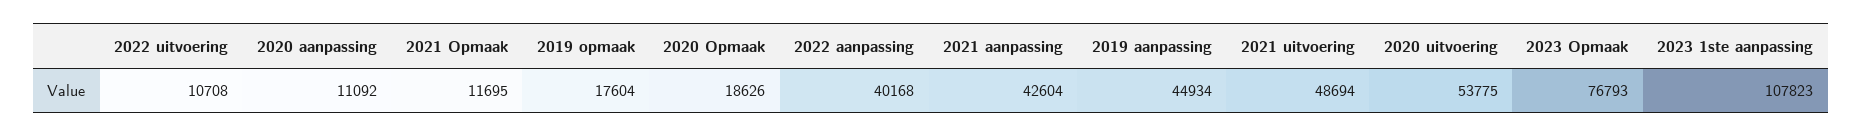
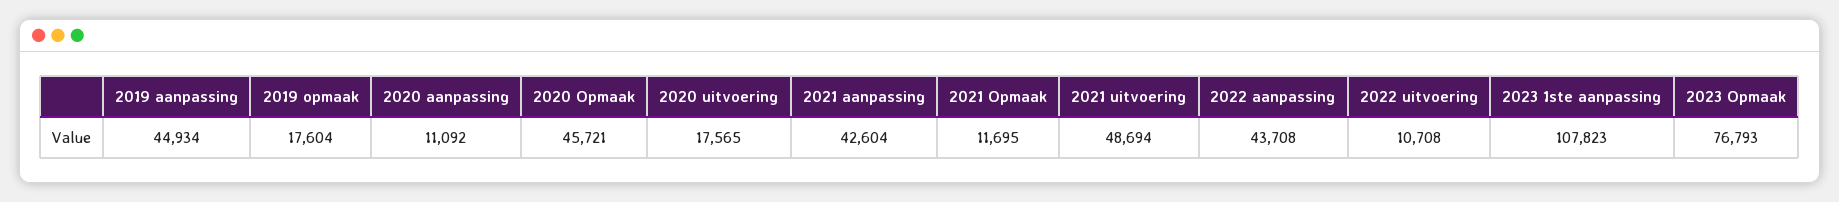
2020 Opmaak: 18626 -> 45721
2022 aanpassing: 40168 -> 43708
2020 uitvoering: 53775 -> 17565

